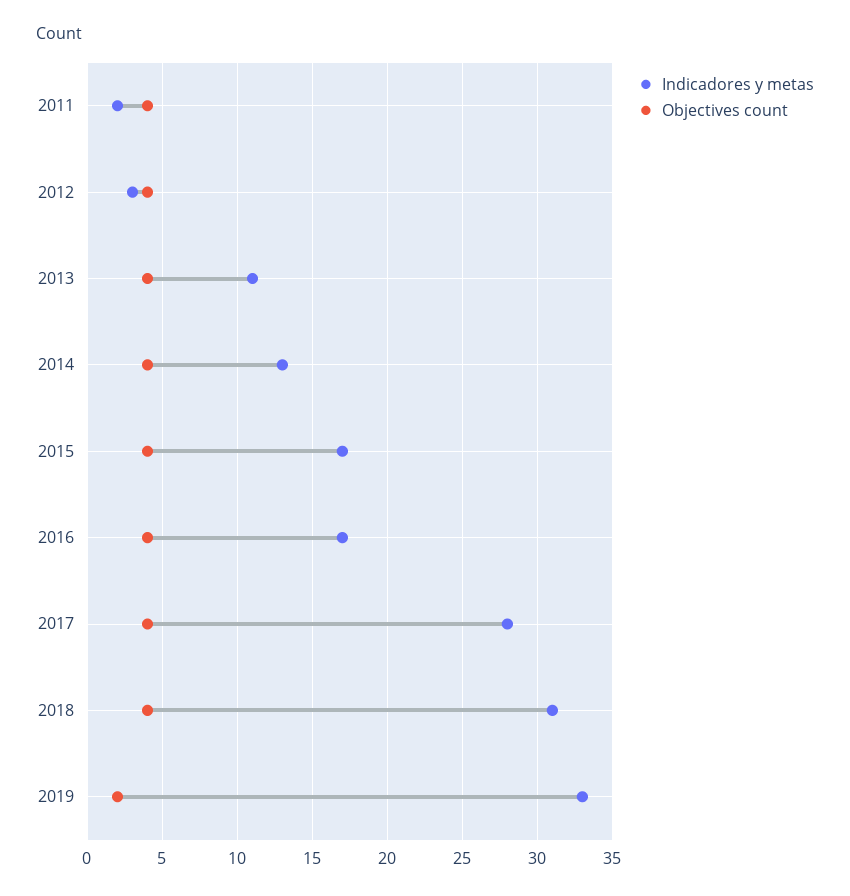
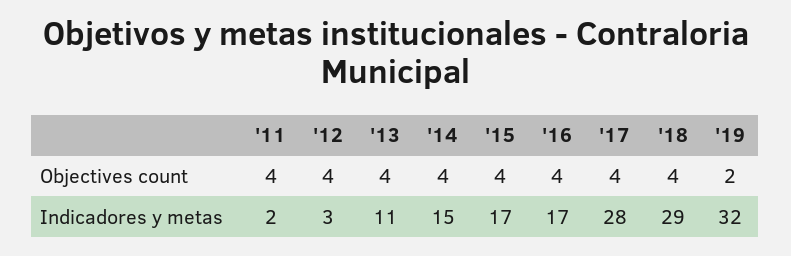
Indicadores y metas, 2014: 13 -> 15
Indicadores y metas, 2018: 31 -> 29
Indicadores y metas, 2019: 33 -> 32

